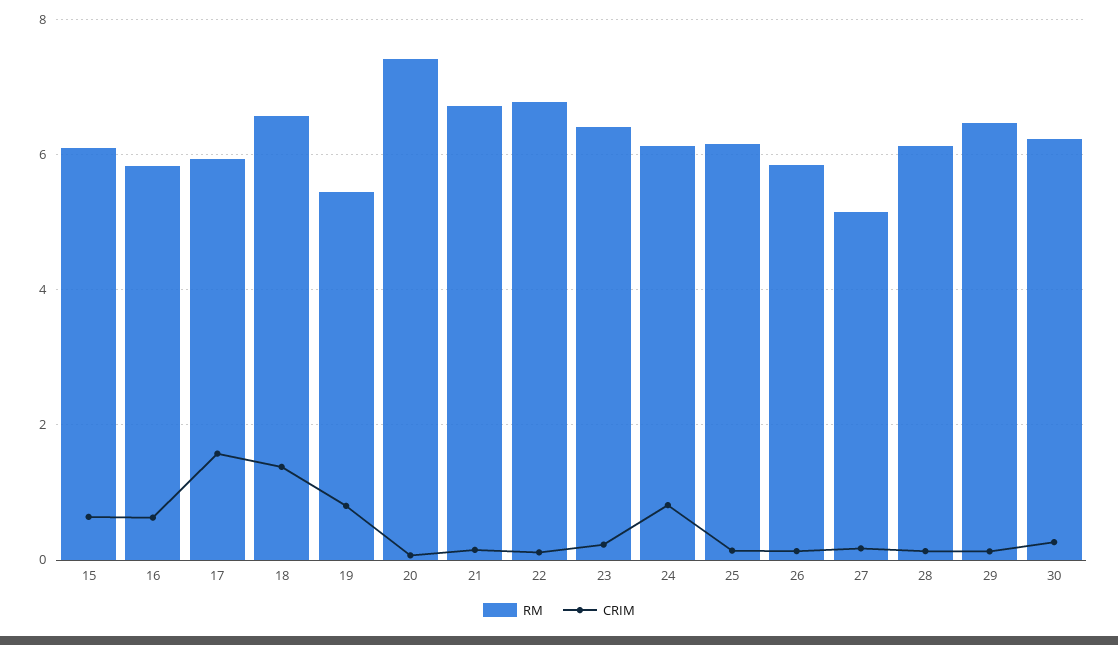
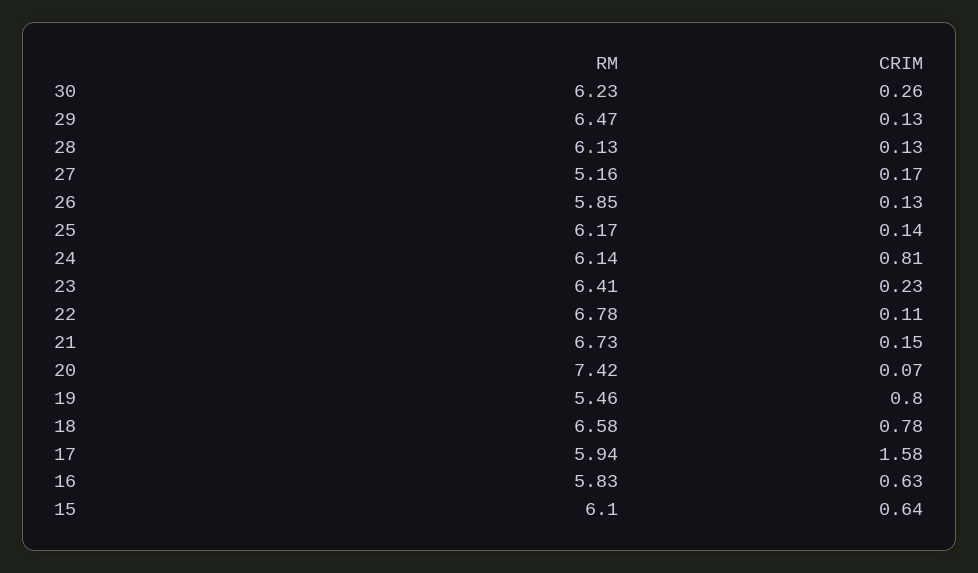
CRIM, 18: 1.4 -> 0.78

